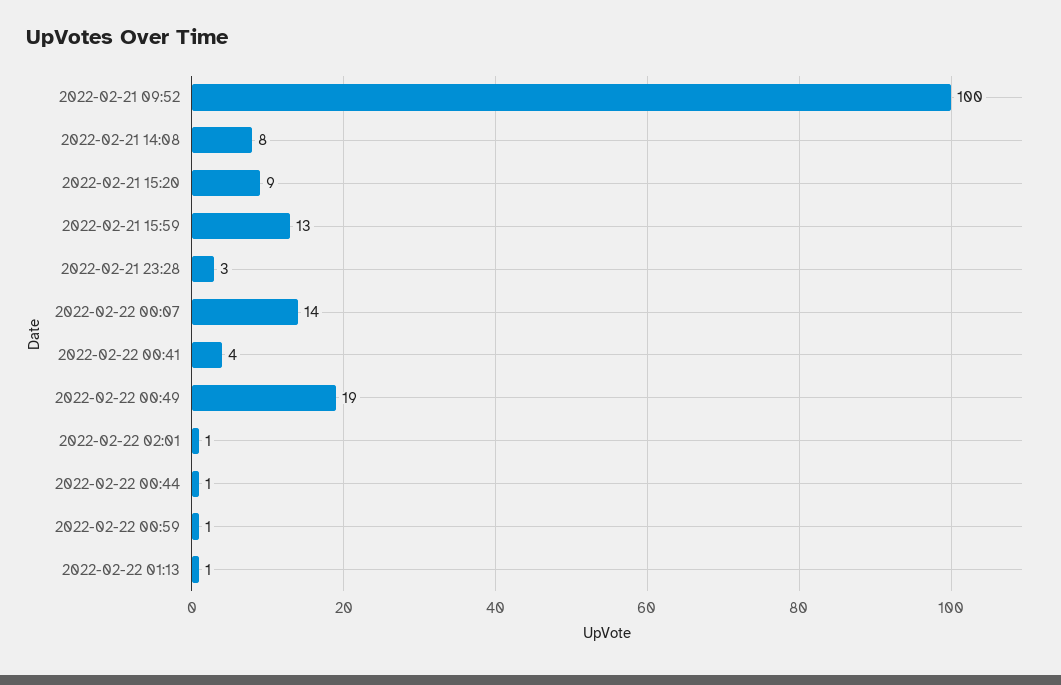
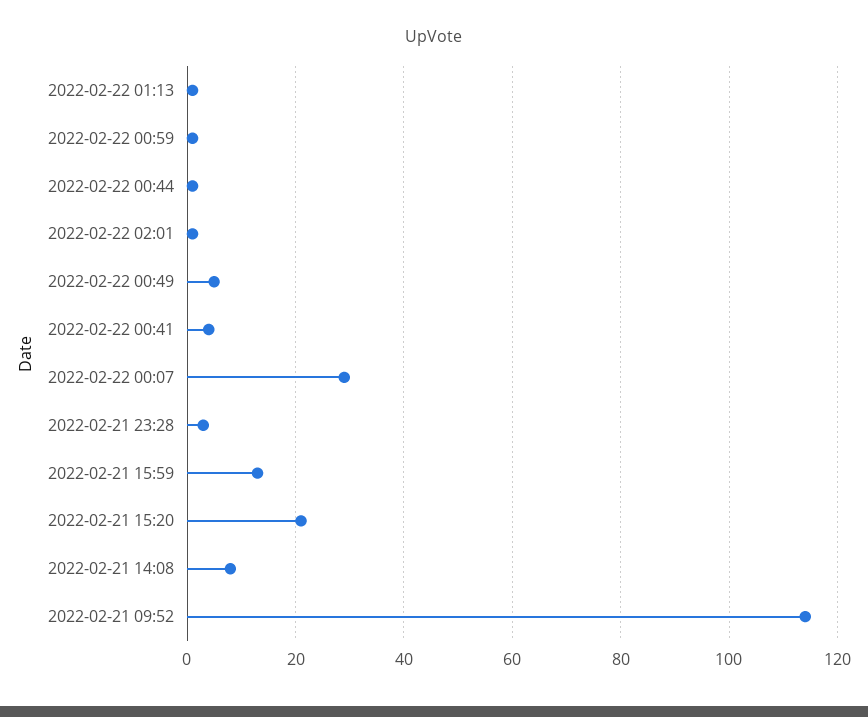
2022-02-21 09:52: 100 -> 115
2022-02-21 15:20: 9 -> 20
2022-02-22 00:07: 14 -> 30
2022-02-22 00:49: 19 -> 5

